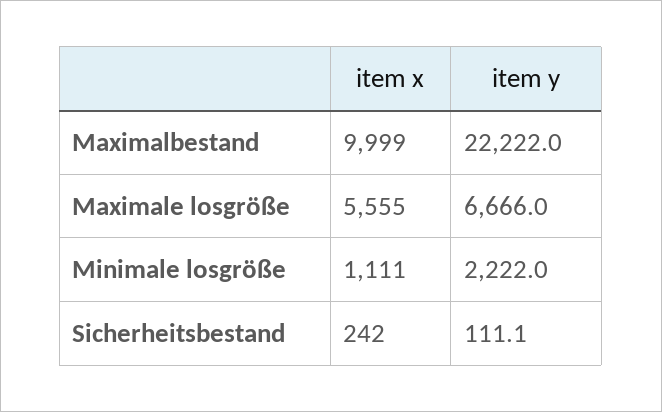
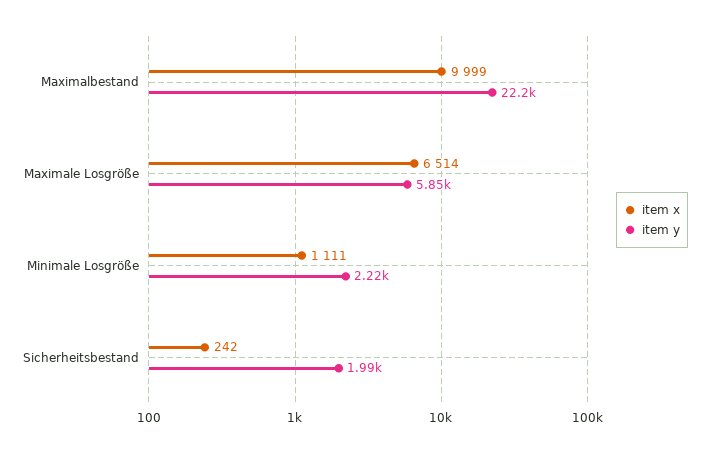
item x, Maximale losgröße: 5555 -> 6514
item y, Maximale losgröße: 6666 -> 5850
item y, Sicherheitsbestand: 111.1 -> 1990

